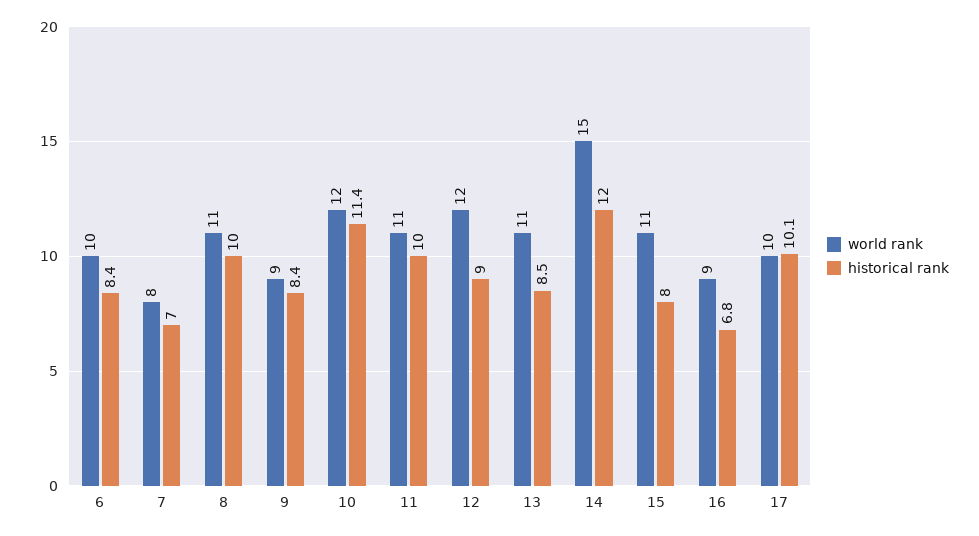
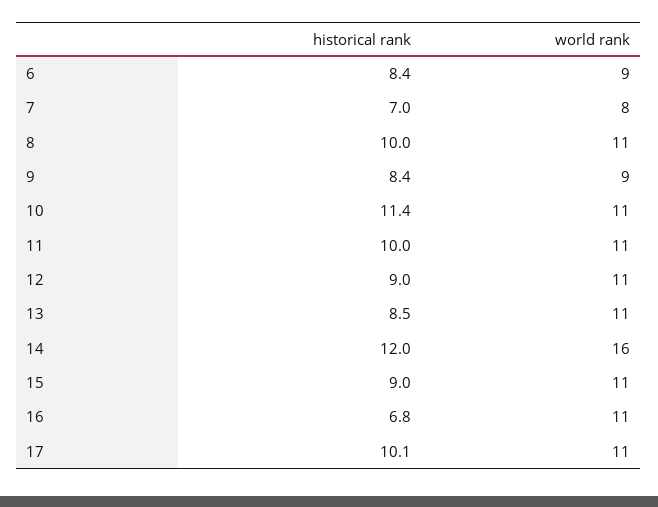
world rank, 6: 10 -> 9
world rank, 10: 12 -> 11
world rank, 12: 12 -> 11
world rank, 14: 15 -> 16
historical rank, 15: 8 -> 9
world rank, 16: 9 -> 11
world rank, 17: 10 -> 11

